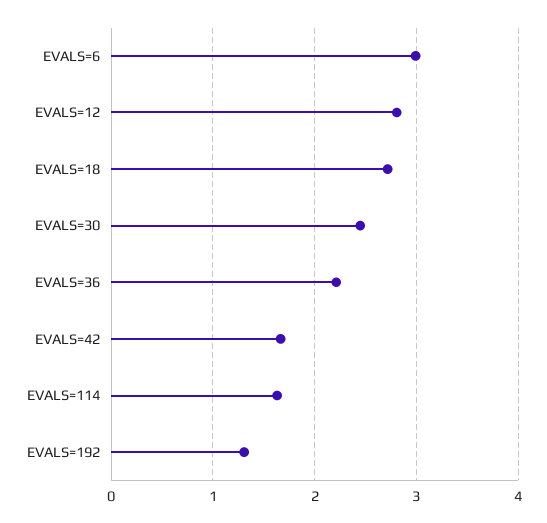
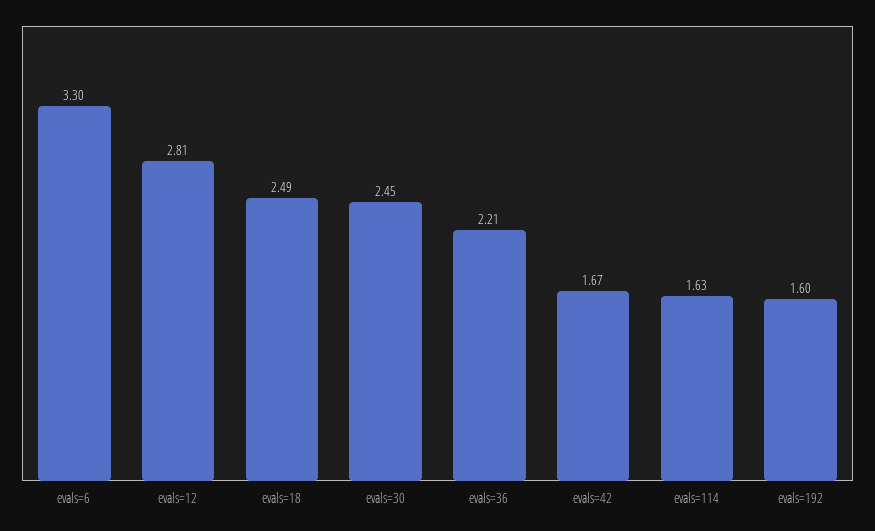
EVALS=6: 3 -> 3.3
EVALS=18: 2.7 -> 2.49
EVALS=192: 1.3 -> 1.6

